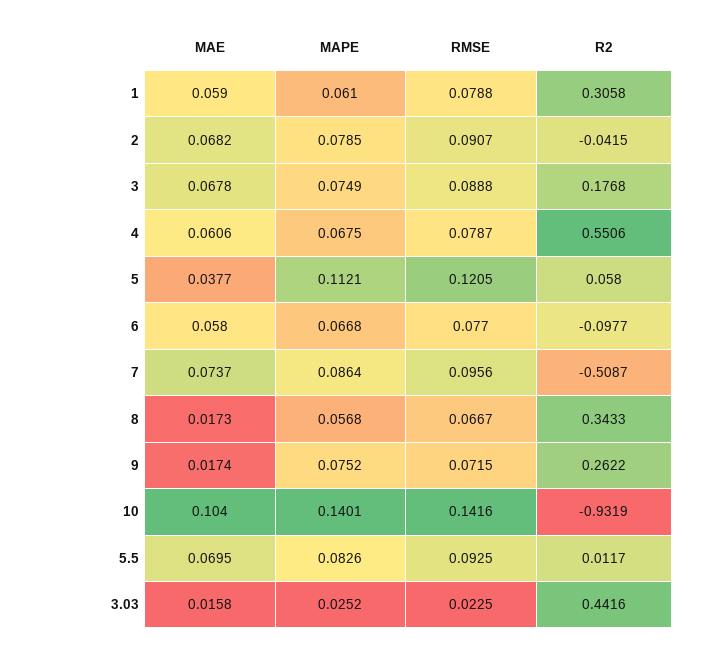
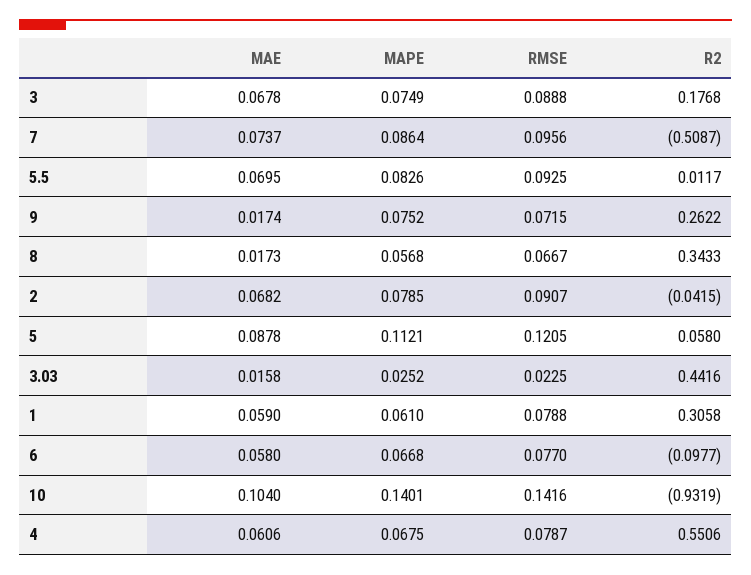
MAE, 5: 0.0377 -> 0.0878

